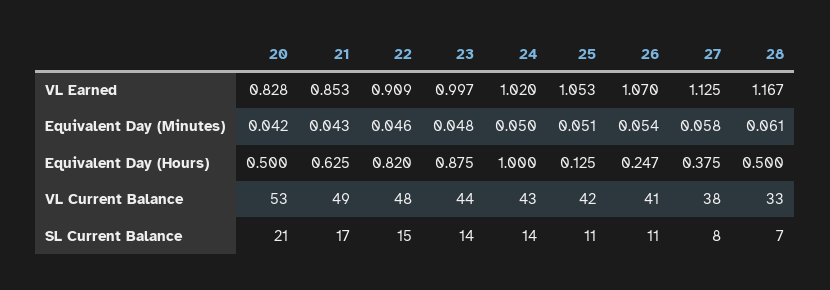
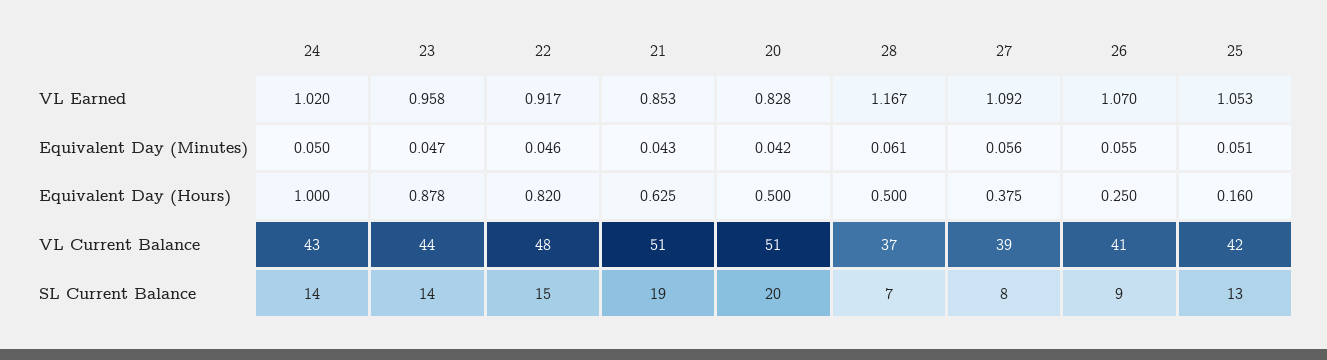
22, VL Earned: 0.909 -> 0.917
23, VL Earned: 0.997 -> 0.958
27, VL Earned: 1.125 -> 1.092
23, Equivalent Day (Minutes): 0.048 -> 0.047
26, Equivalent Day (Minutes): 0.054 -> 0.055
27, Equivalent Day (Minutes): 0.058 -> 0.056
23, Equivalent Day (Hours): 0.875 -> 0.878
25, Equivalent Day (Hours): 0.125 -> 0.16
26, Equivalent Day (Hours): 0.247 -> 0.25
20, VL Current Balance: 53 -> 51
21, VL Current Balance: 49 -> 51
27, VL Current Balance: 38 -> 39
28, VL Current Balance: 33 -> 37
20, SL Current Balance: 21 -> 20
21, SL Current Balance: 17 -> 19
25, SL Current Balance: 11 -> 13
26, SL Current Balance: 11 -> 9

